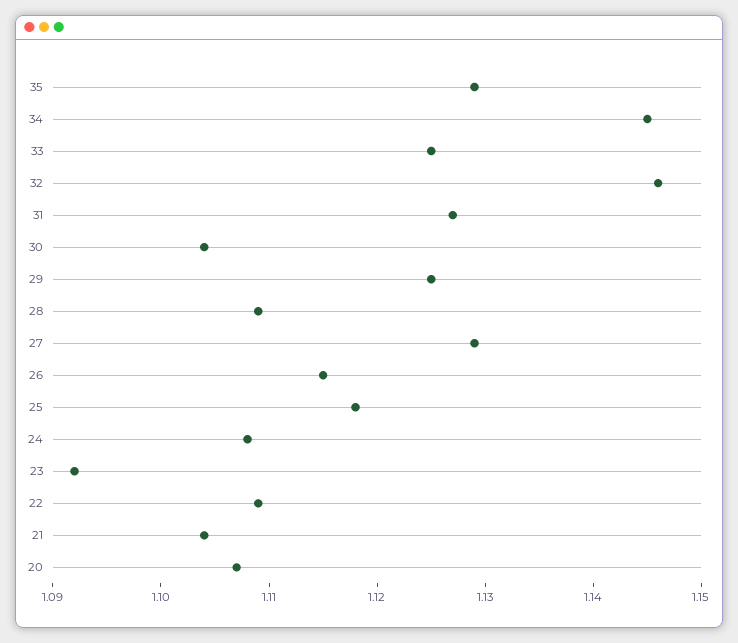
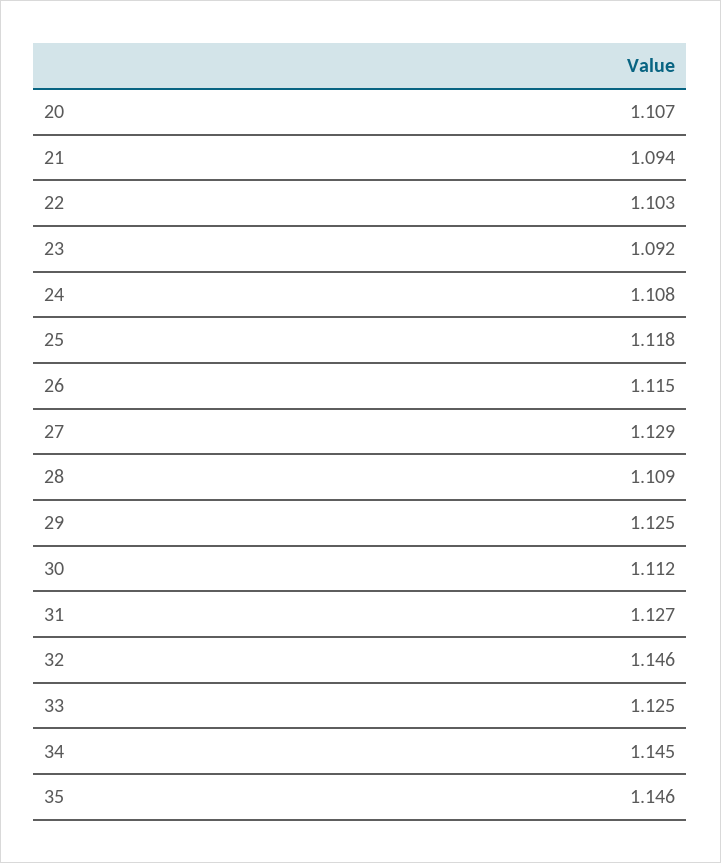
35: 1.129 -> 1.146
30: 1.104 -> 1.112
22: 1.109 -> 1.103
21: 1.104 -> 1.094

